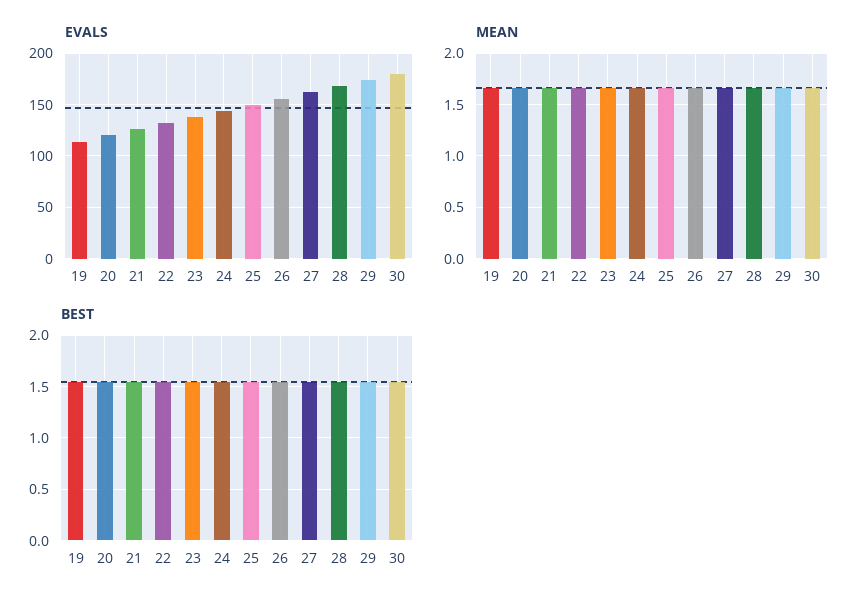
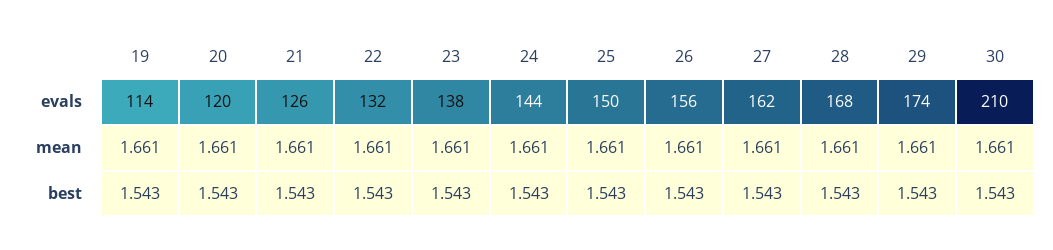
EVALS, 30: 180 -> 210

